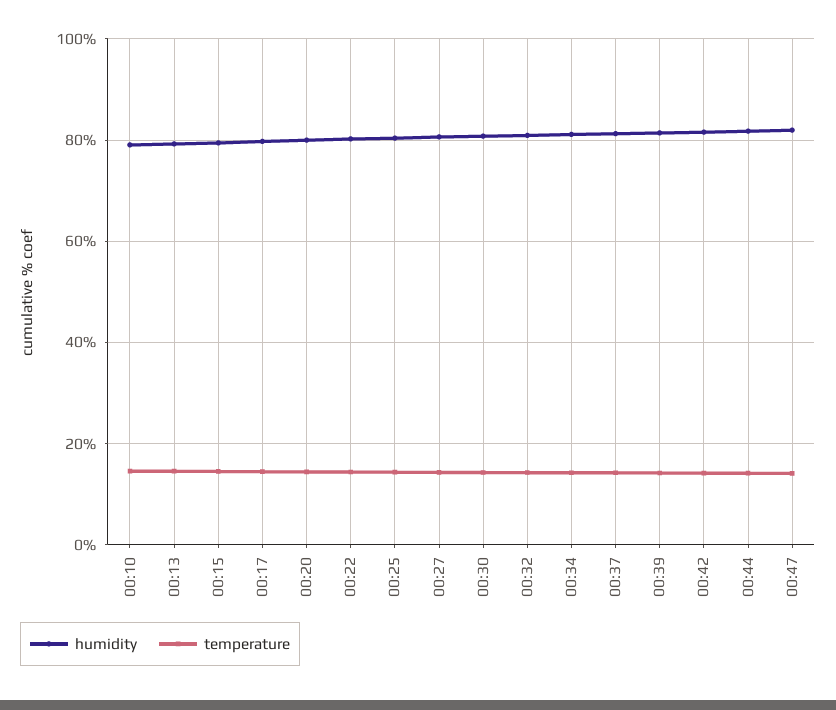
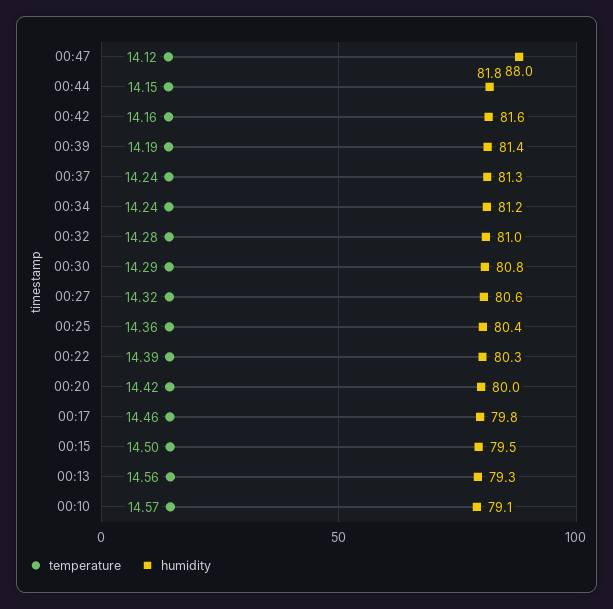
humidity, 00:47: 82 -> 88

